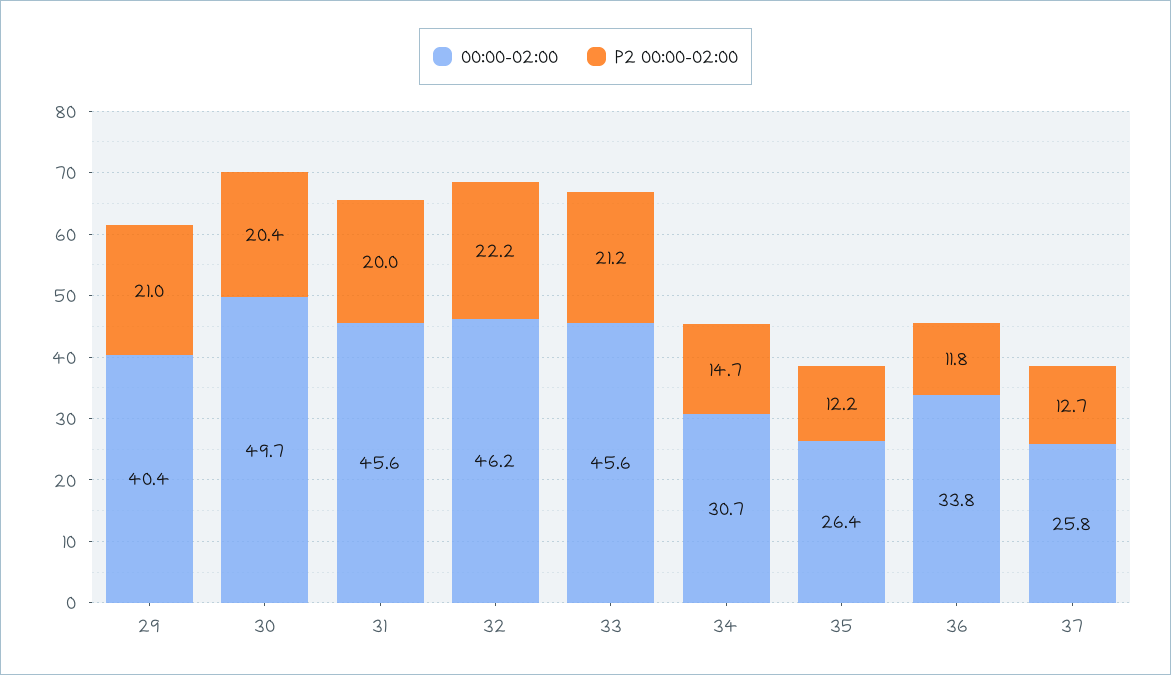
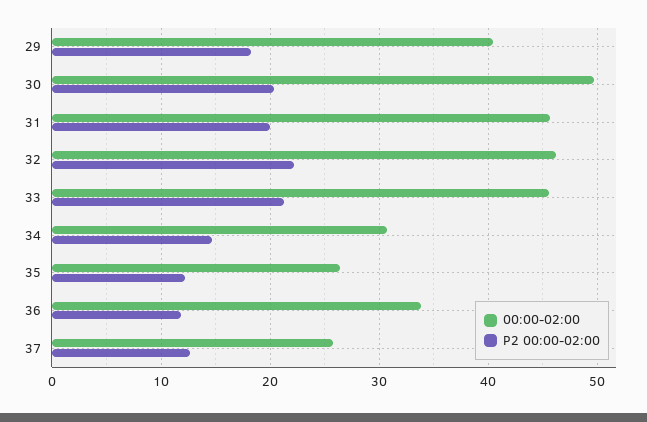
P2 00:00-02:00, 29: 21 -> 18

